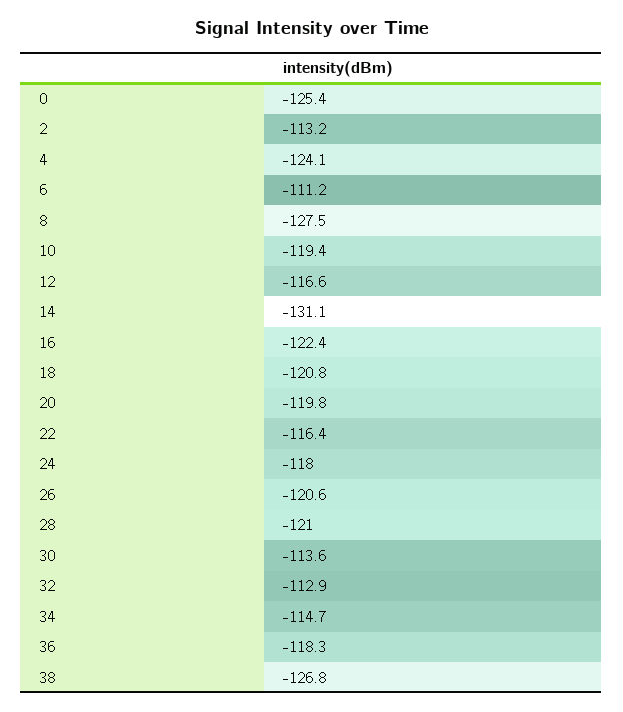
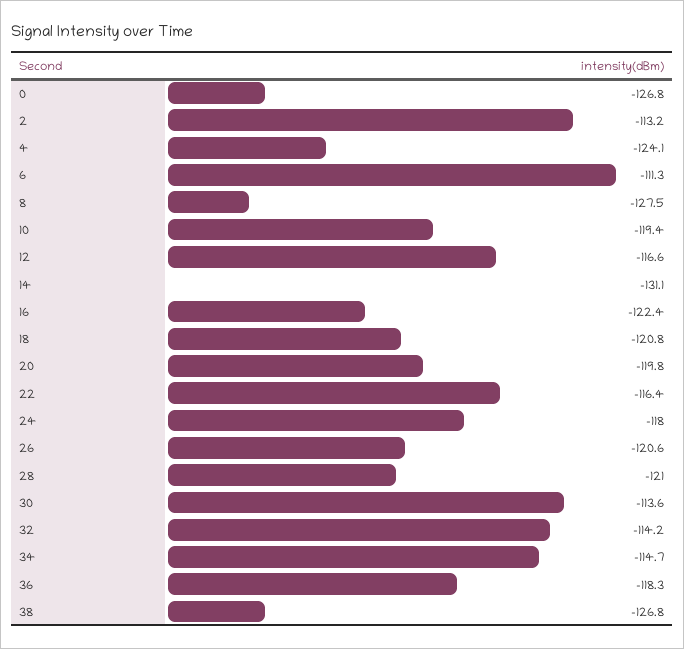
0: -125.4 -> -126.8
6: -111.2 -> -111.3
32: -112.9 -> -114.2

